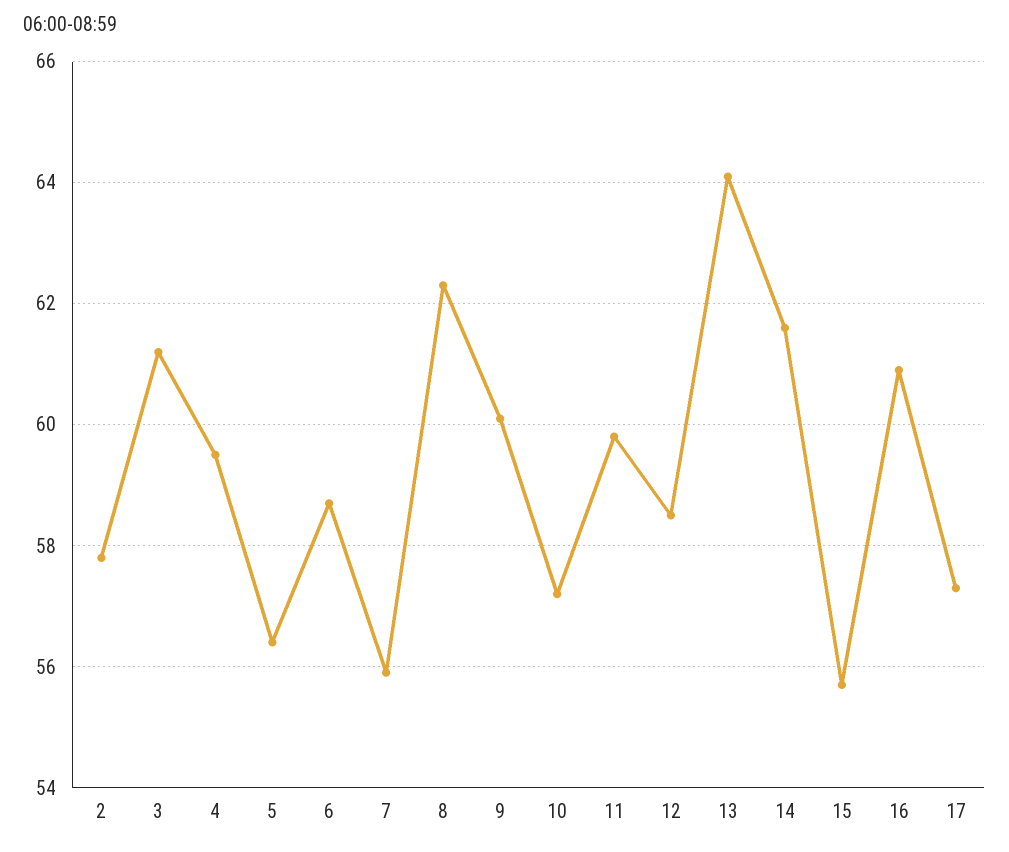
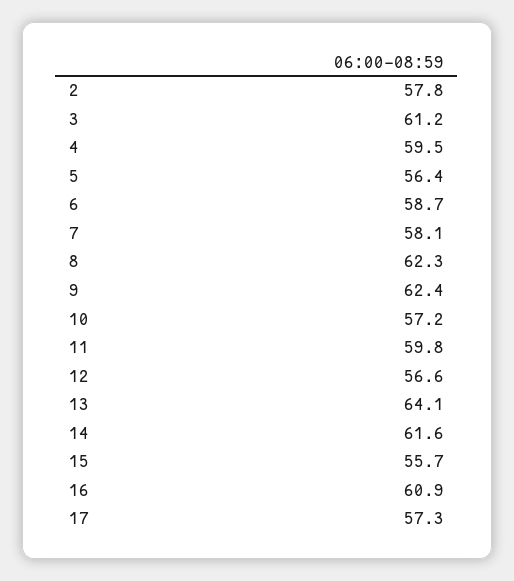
7: 56 -> 58.1
9: 60 -> 62.4
12: 58.5 -> 56.6

